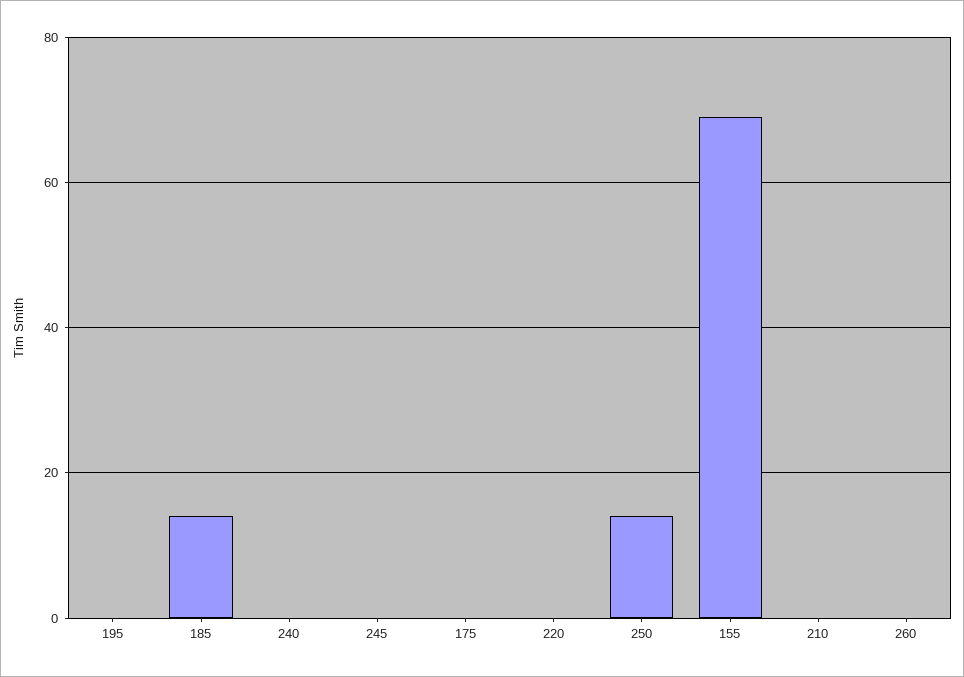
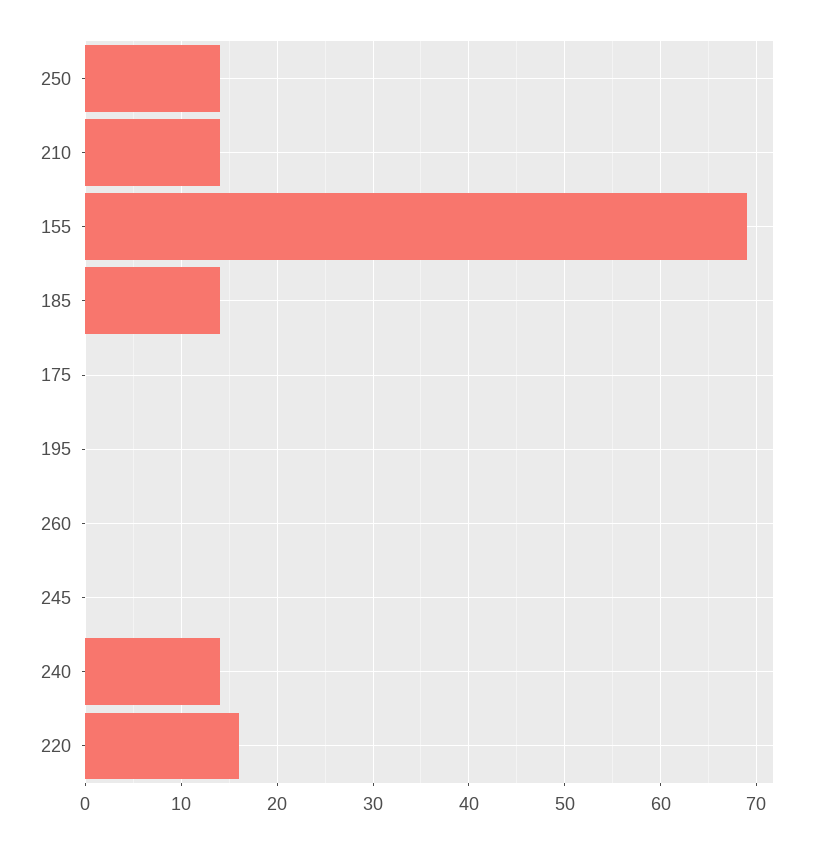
240: 0 -> 14
220: 0 -> 16
210: 0 -> 14

